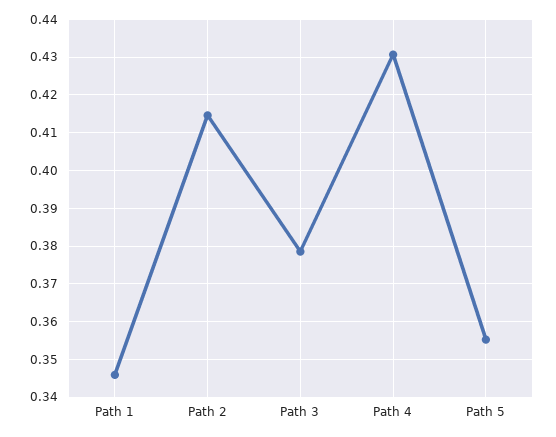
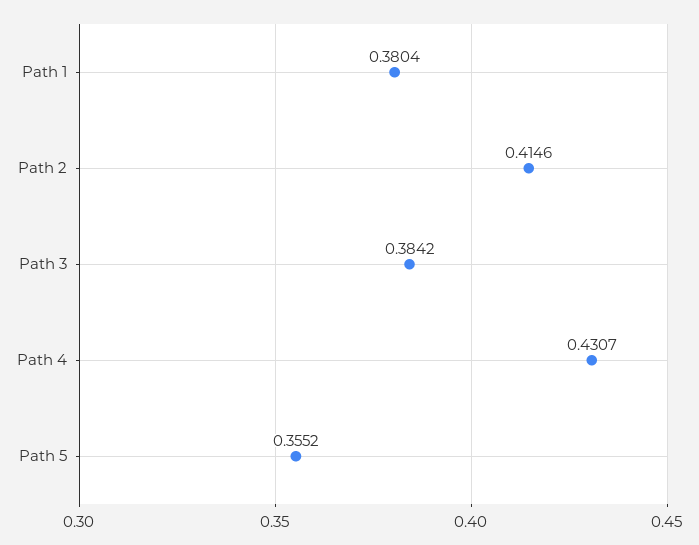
Path 1: 0.346 -> 0.3804
Path 3: 0.378 -> 0.3842

